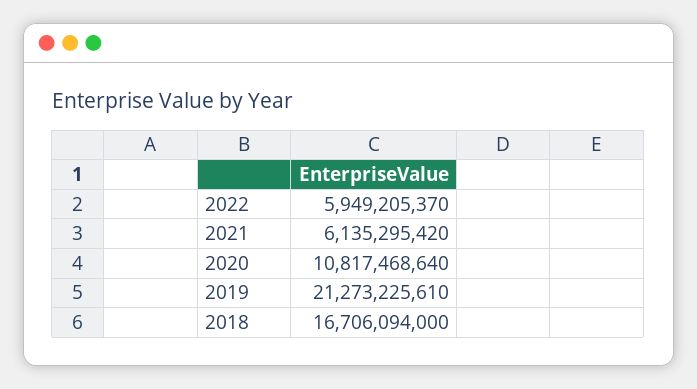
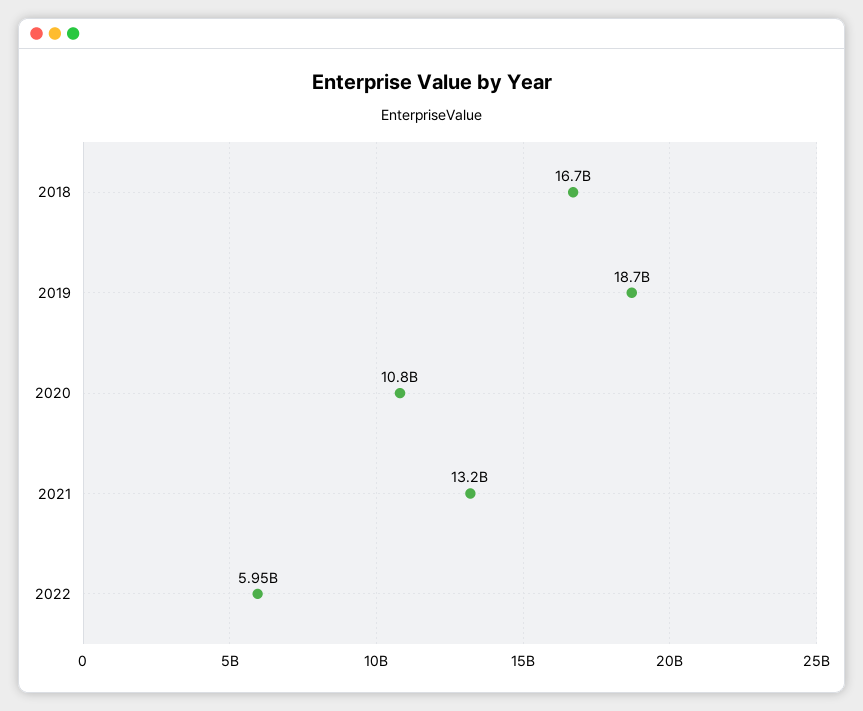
2021: 6135295420 -> 13200000000
2019: 21273225610 -> 18700000000

